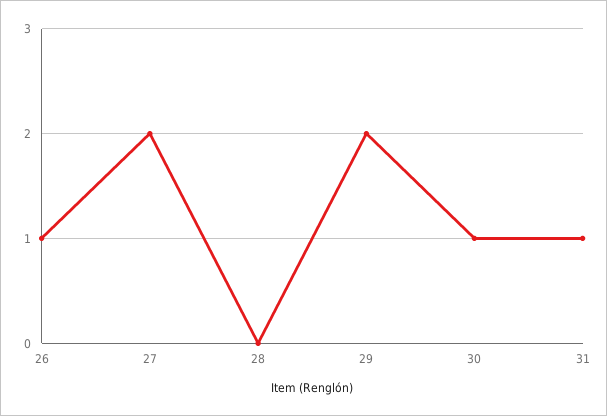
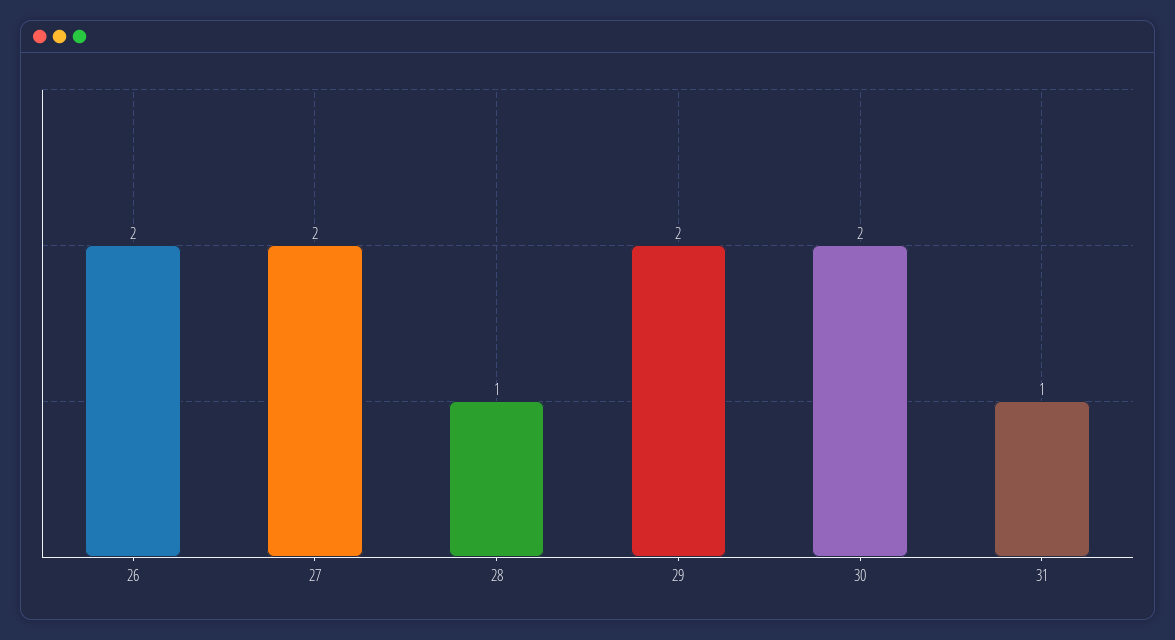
26: 1 -> 2
28: 0 -> 1
30: 1 -> 2

